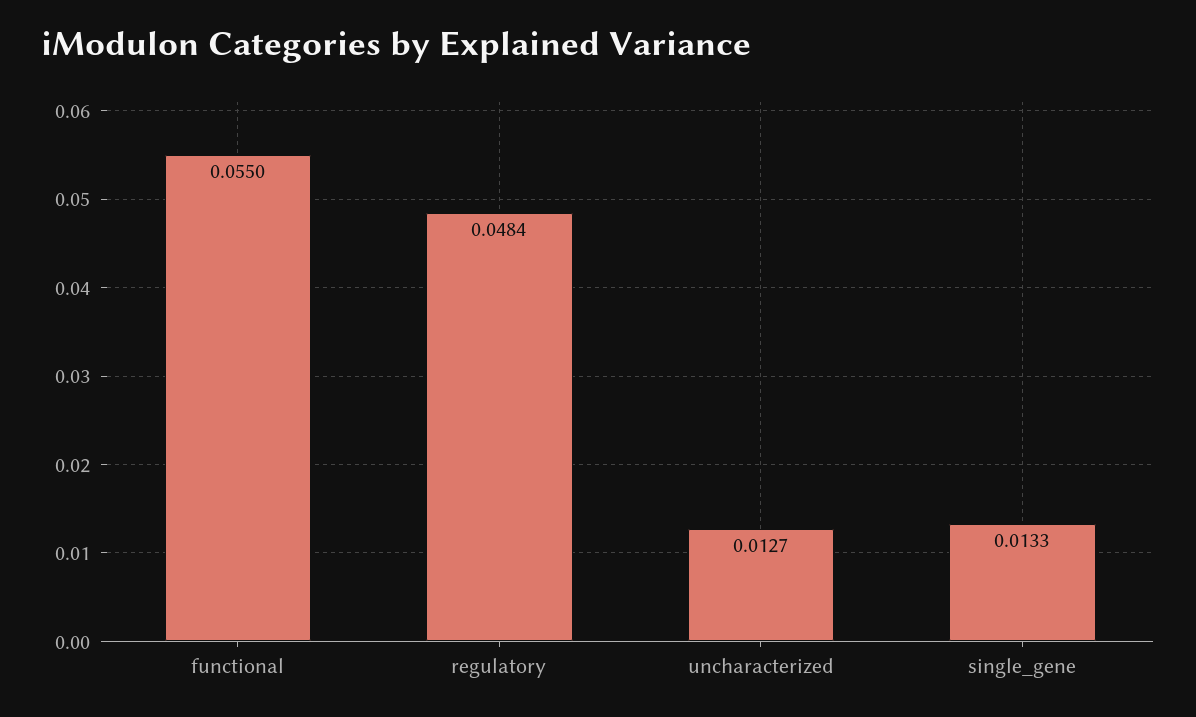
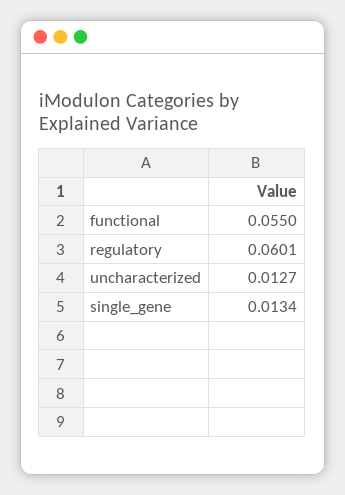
regulatory: 0.0484 -> 0.0601
single_gene: 0.0133 -> 0.0134

